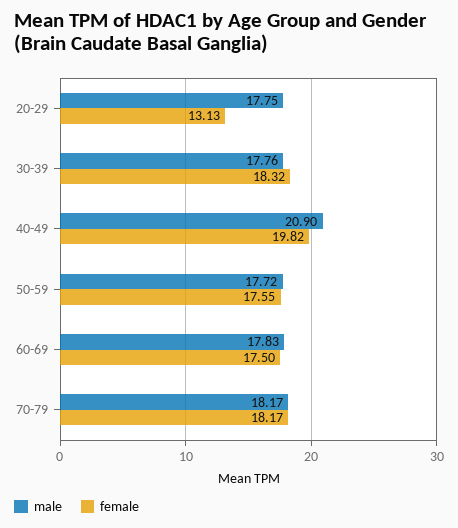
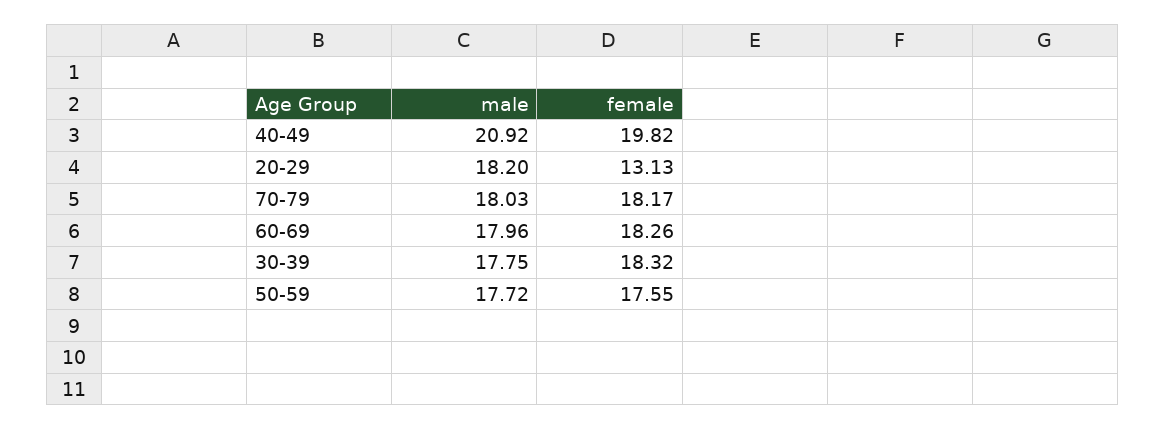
male, 20-29: 17.75 -> 18.2
male, 30-39: 17.76 -> 17.75
male, 40-49: 20.9 -> 20.92
male, 60-69: 17.83 -> 17.96
female, 60-69: 17.5 -> 18.26
male, 70-79: 18.17 -> 18.03

